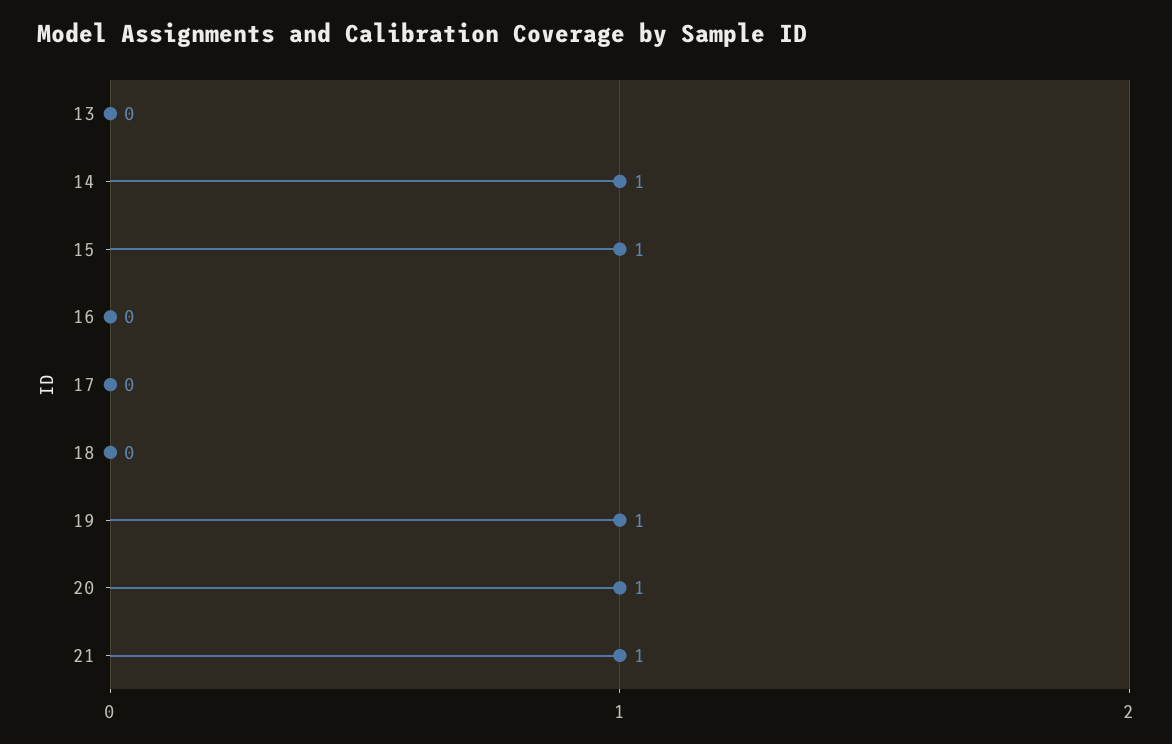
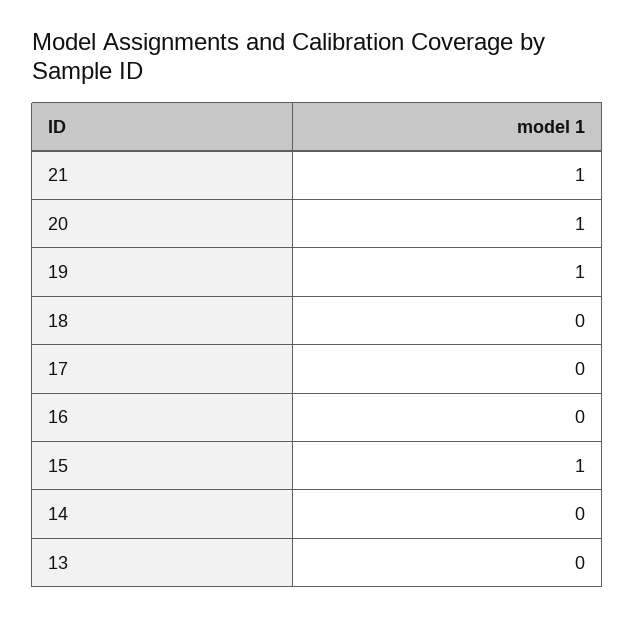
14: 1 -> 0

